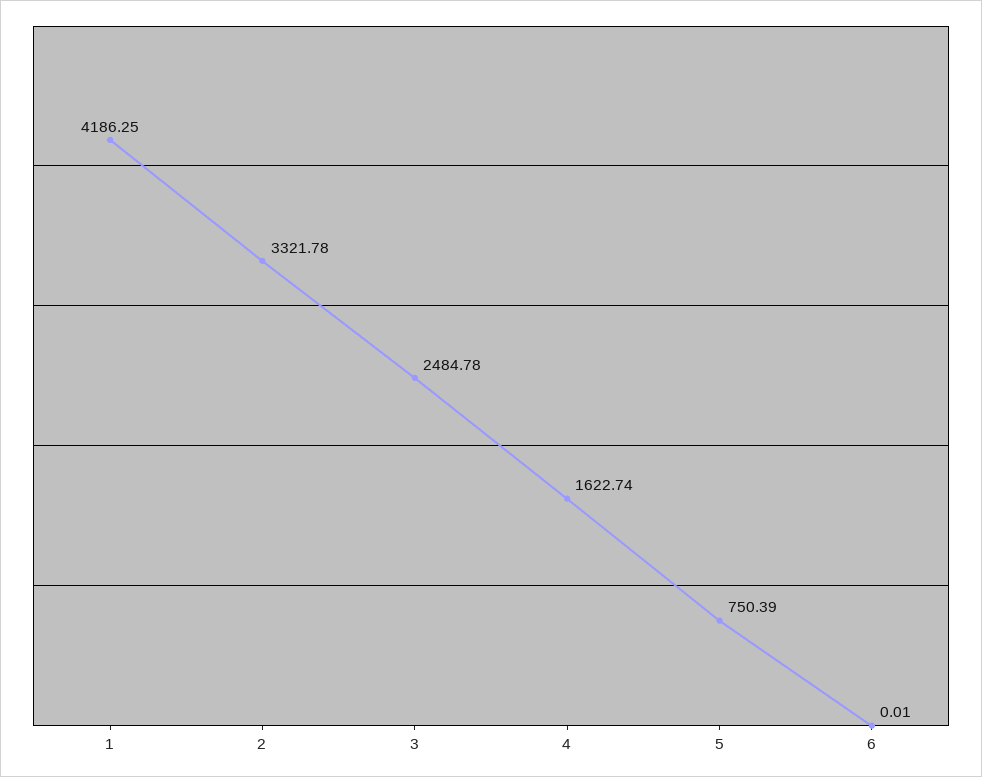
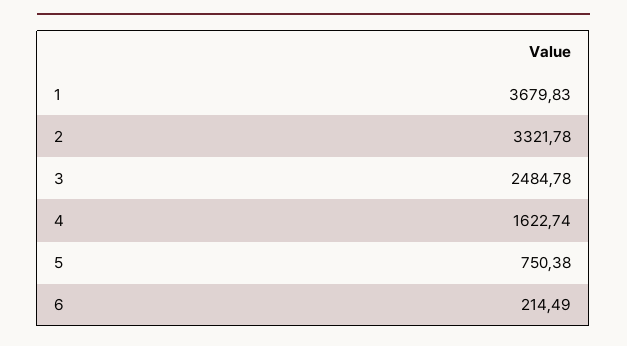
1: 4186.25 -> 3679.83
5: 750.39 -> 750.38
6: 0.01 -> 214.49

